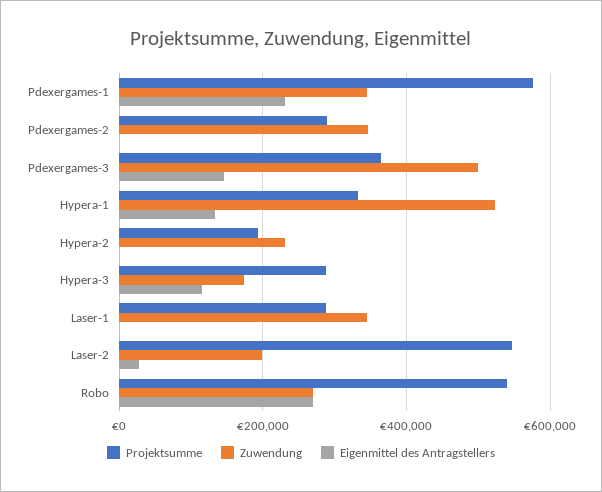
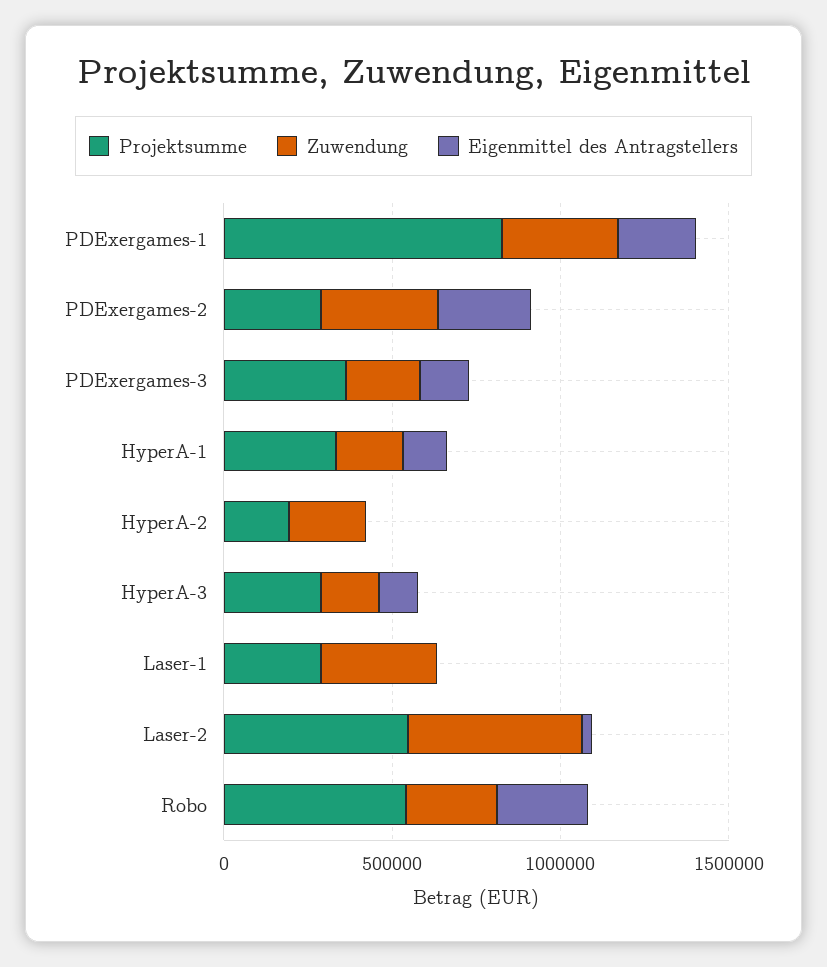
Projektsumme, Pdexergames-1: 580000 -> 800000
Eigenmittel des Antragstellers, Pdexergames-2: 0 -> 300000
Zuwendung, Pdexergames-3: 500000 -> 200000
Zuwendung, Hypera-1: 520000 -> 200000
Zuwendung, Laser-2: 200000 -> 500000

